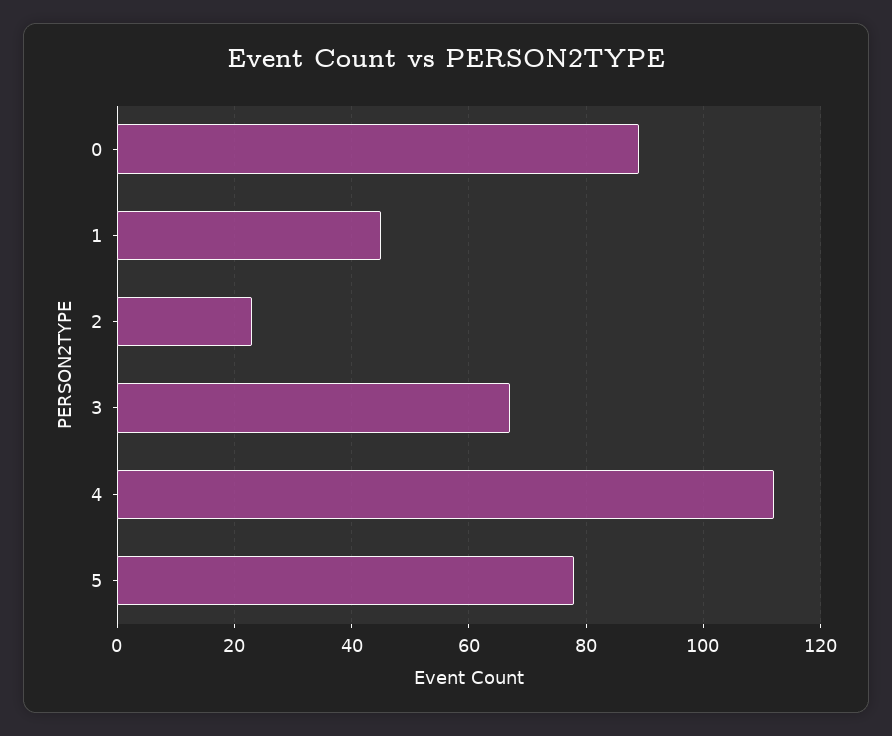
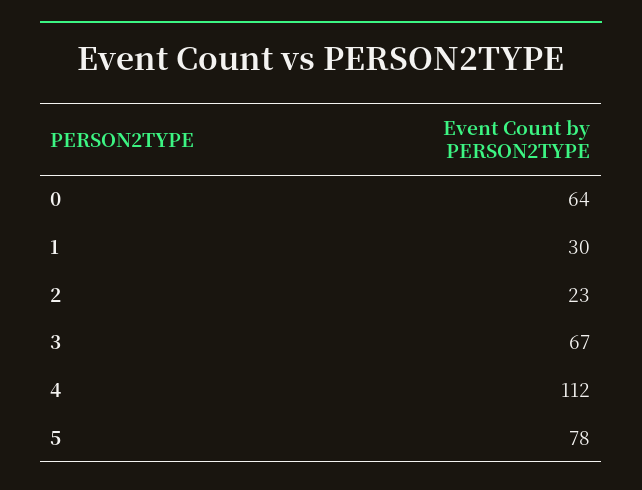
0: 90 -> 64
1: 45 -> 30

